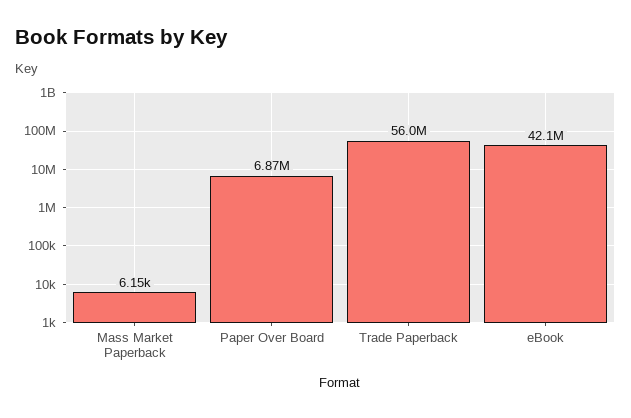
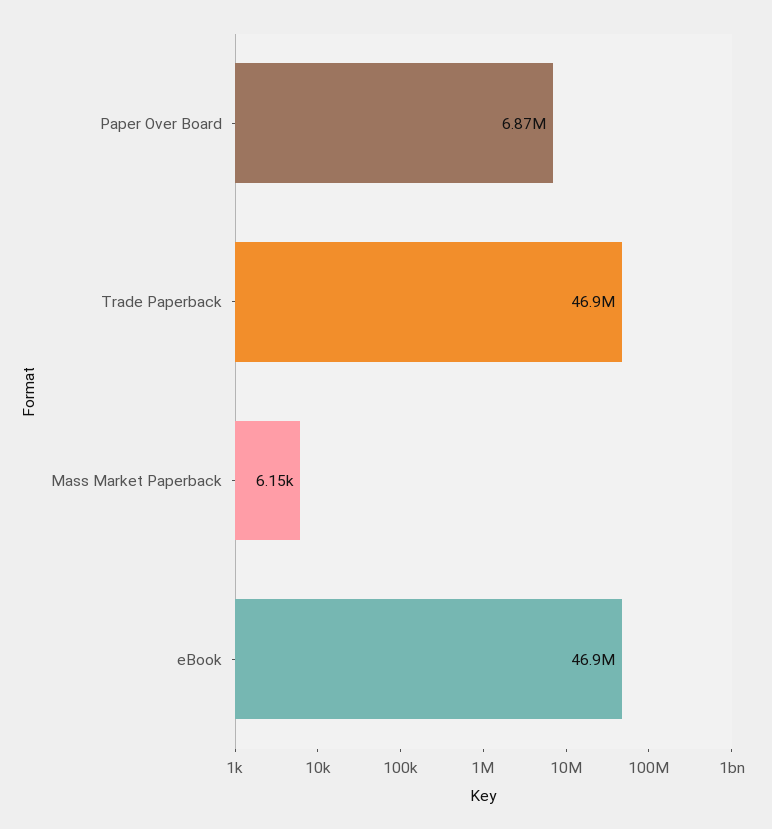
Trade Paperback: 56000000 -> 46900000
eBook: 42100000 -> 46900000

